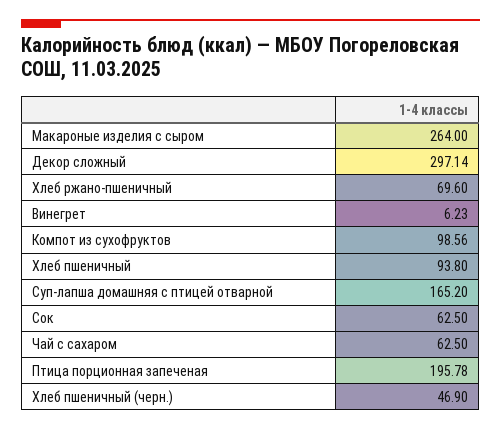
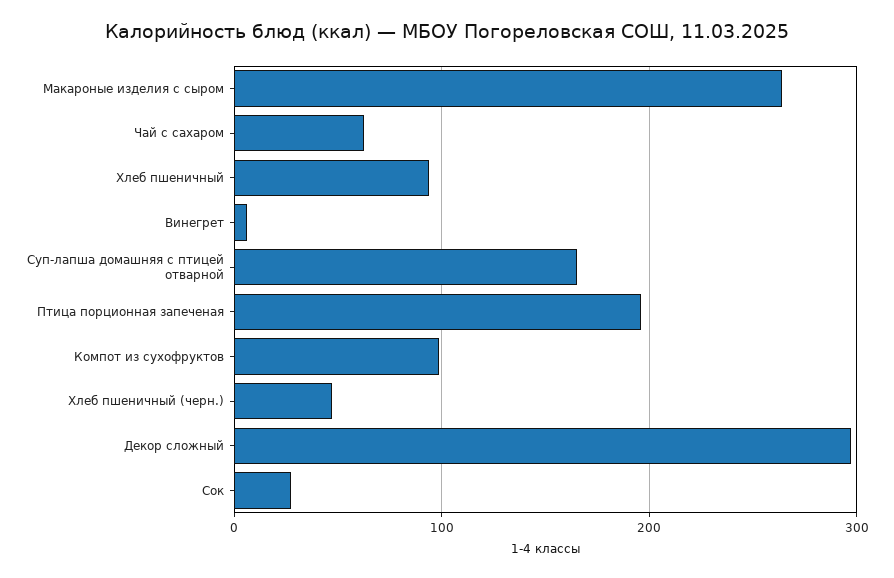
Хлеб ржано-пшеничный: 69.6 -> none
Сок: 62.5 -> 30

